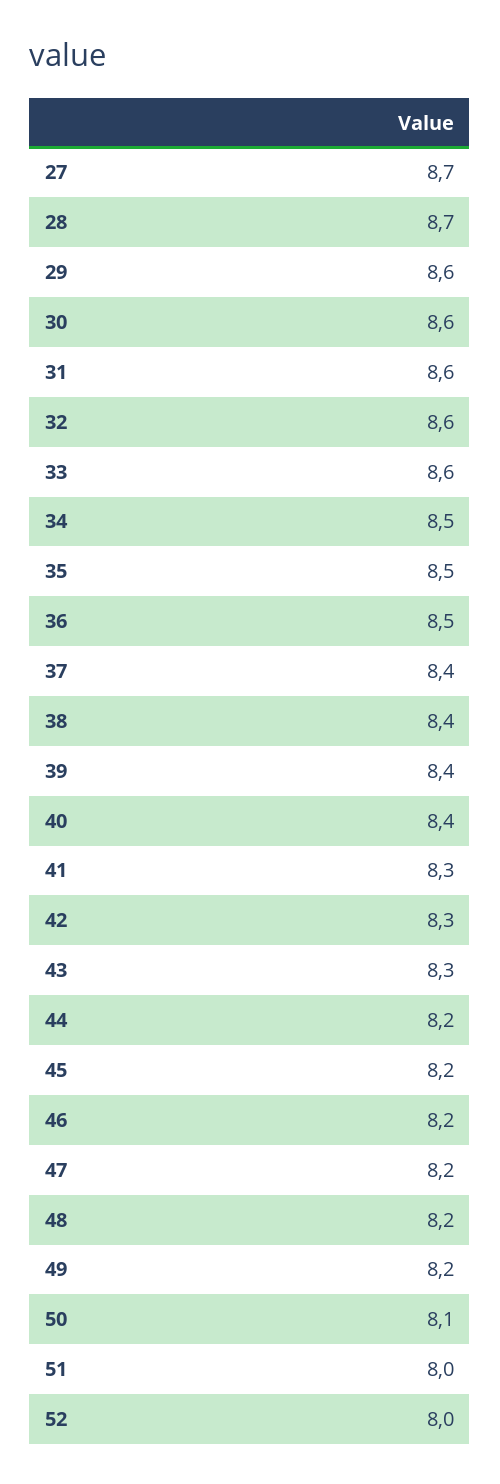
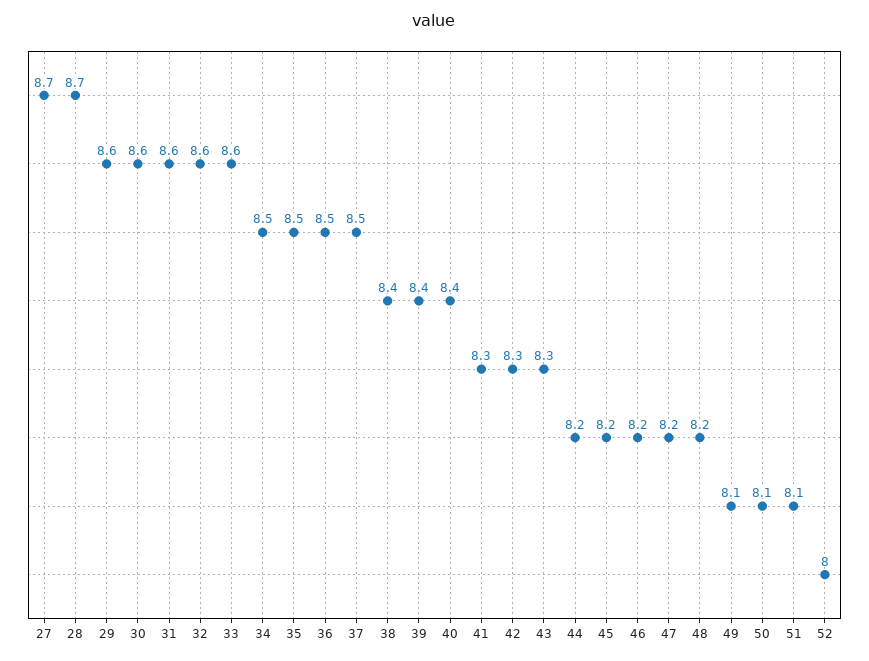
37: 8.4 -> 8.5
49: 8.2 -> 8.1
51: 8 -> 8.1

